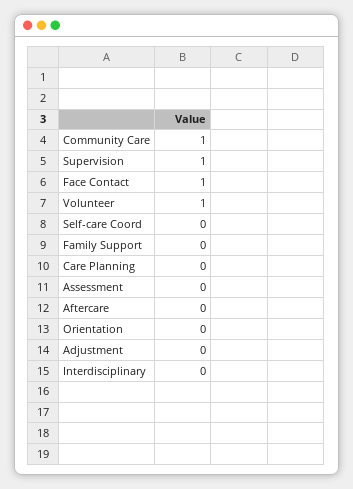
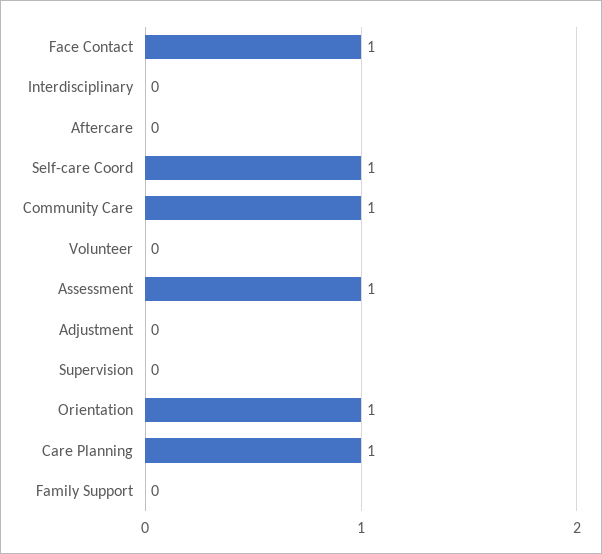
Supervision: 1 -> 0
Volunteer: 1 -> 0
Self-care Coord: 0 -> 1
Care Planning: 0 -> 1
Assessment: 0 -> 1
Orientation: 0 -> 1

